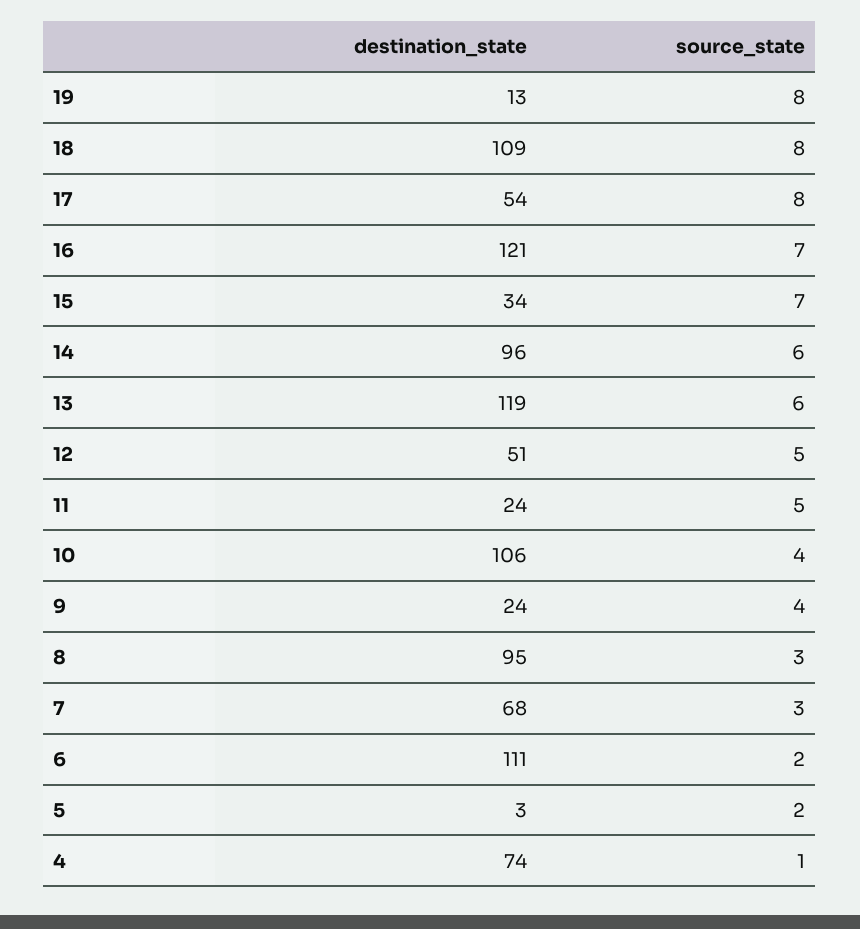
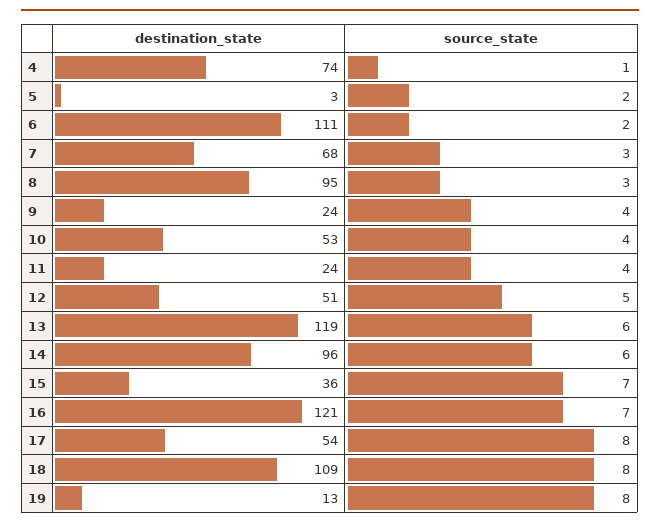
destination_state, 15: 34 -> 36
source_state, 11: 5 -> 4
destination_state, 10: 106 -> 53

